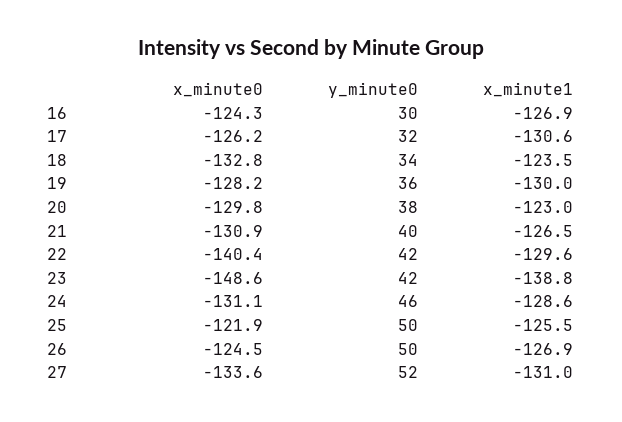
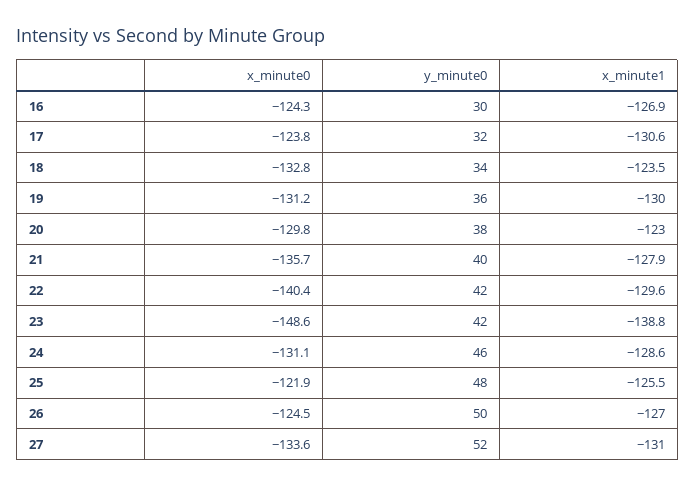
x_minute0, 17: -126.2 -> -123.8
x_minute0, 19: -128.2 -> -131.2
x_minute0, 21: -130.9 -> -135.7
x_minute1, 21: -126.5 -> -127.9
y_minute0, 25: 50 -> 48
x_minute1, 26: -126.9 -> -127

